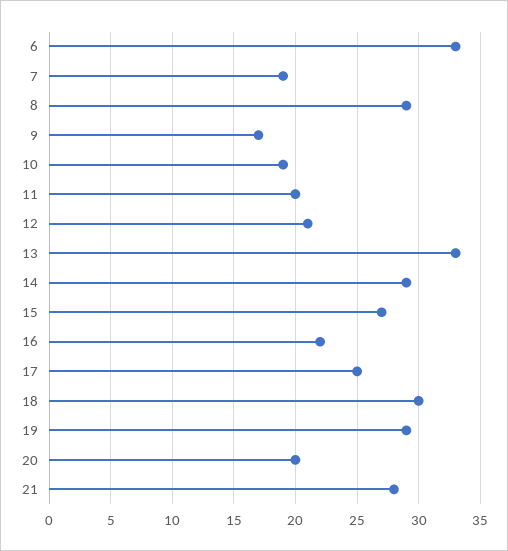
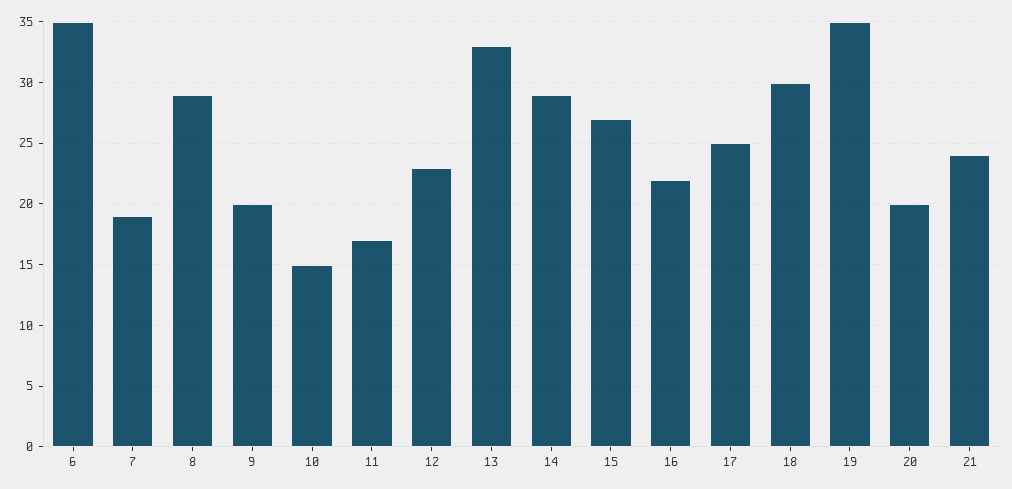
6: 33 -> 35
9: 17 -> 20
10: 19 -> 15
11: 20 -> 17
12: 21 -> 23
19: 29 -> 35
21: 28 -> 24

